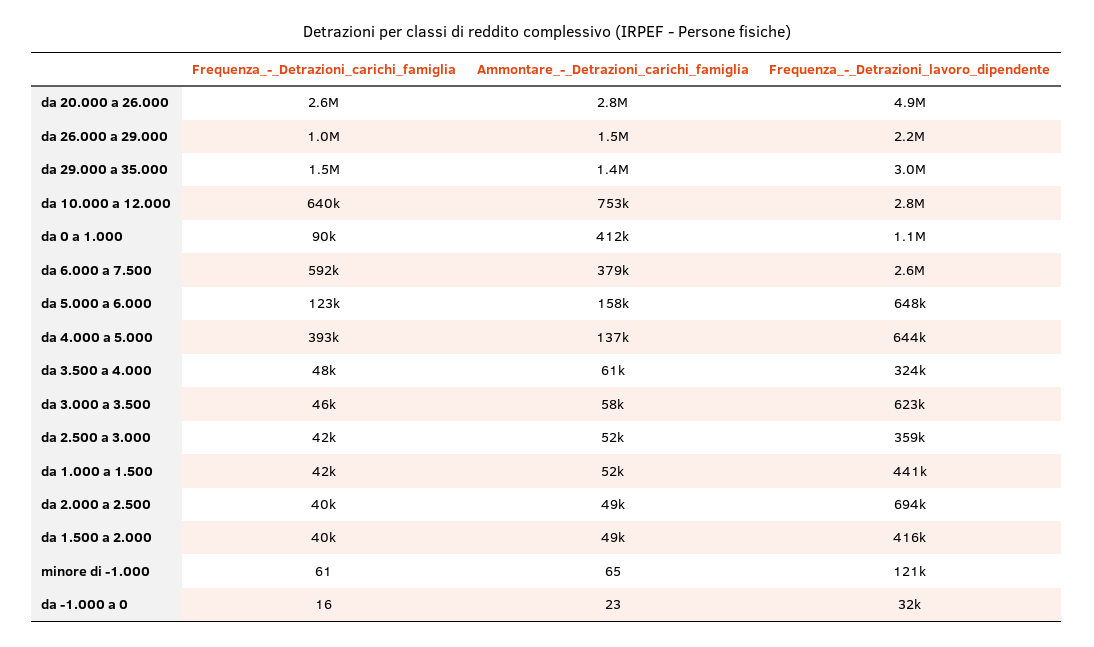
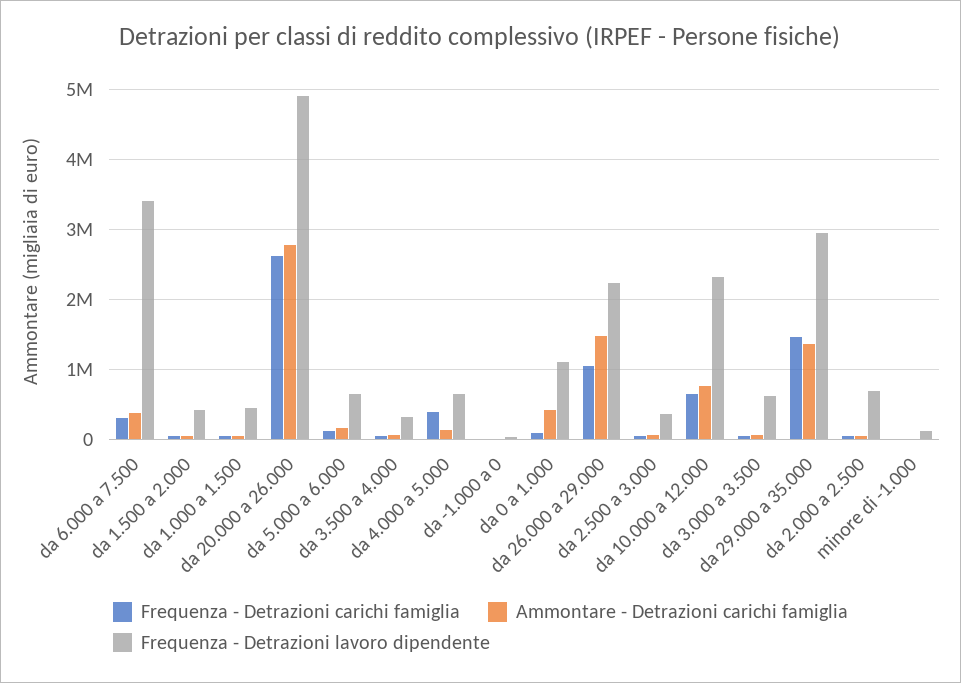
Frequenza_-_Detrazioni_lavoro_dipendente, da 10.000 a 12.000: 2800000 -> 2300000
Frequenza_-_Detrazioni_carichi_famiglia, da 6.000 a 7.500: 592000 -> 300000
Frequenza_-_Detrazioni_lavoro_dipendente, da 6.000 a 7.500: 2600000 -> 3400000

